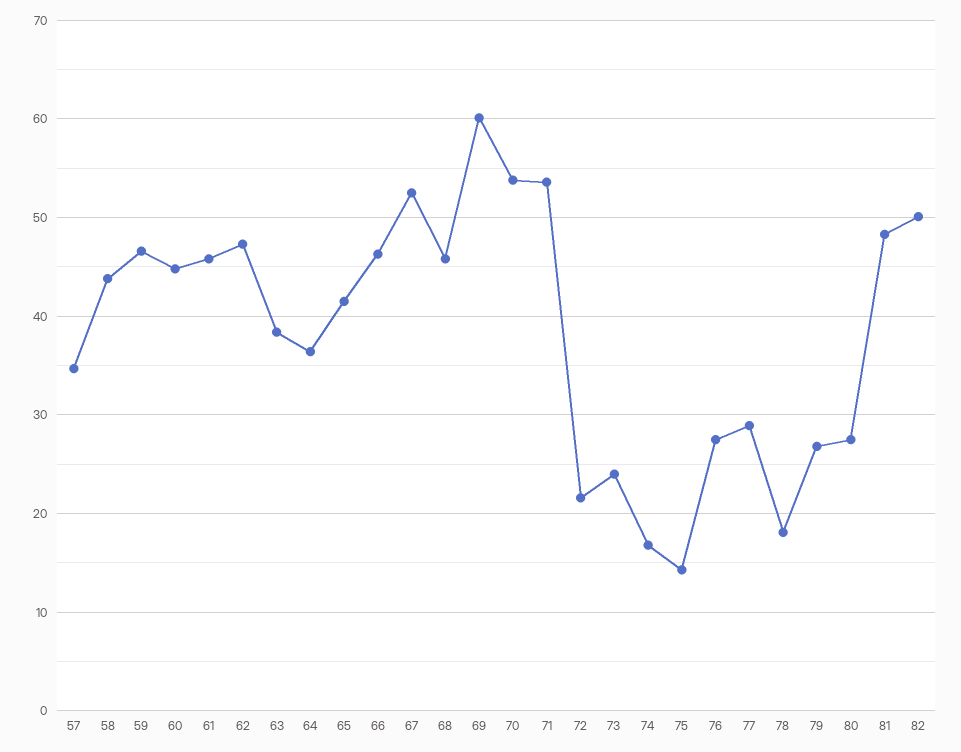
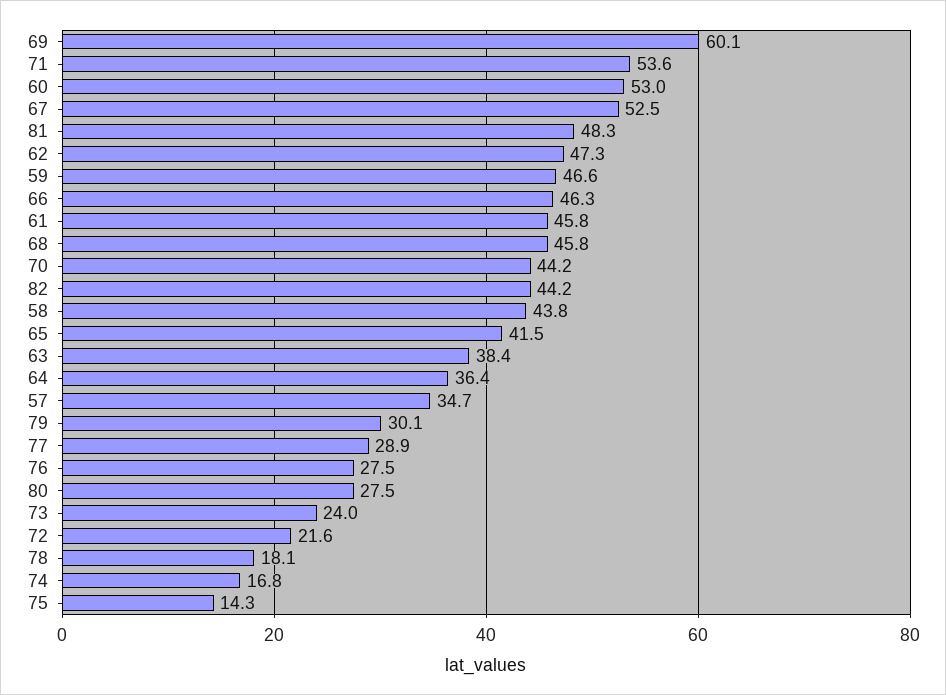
60: 45 -> 53
70: 54 -> 44.2
79: 27 -> 30.1
82: 50 -> 44.2

